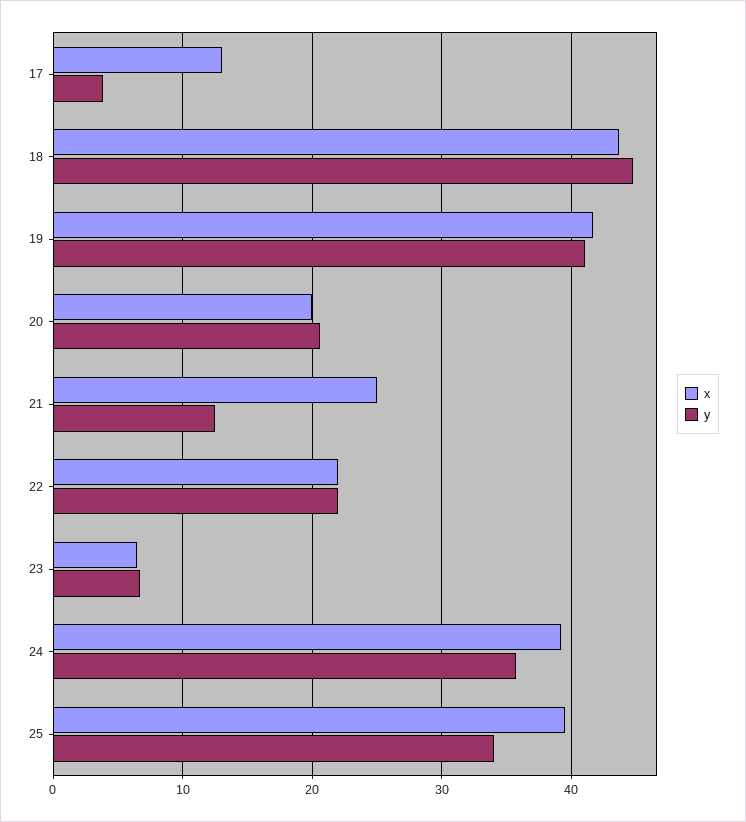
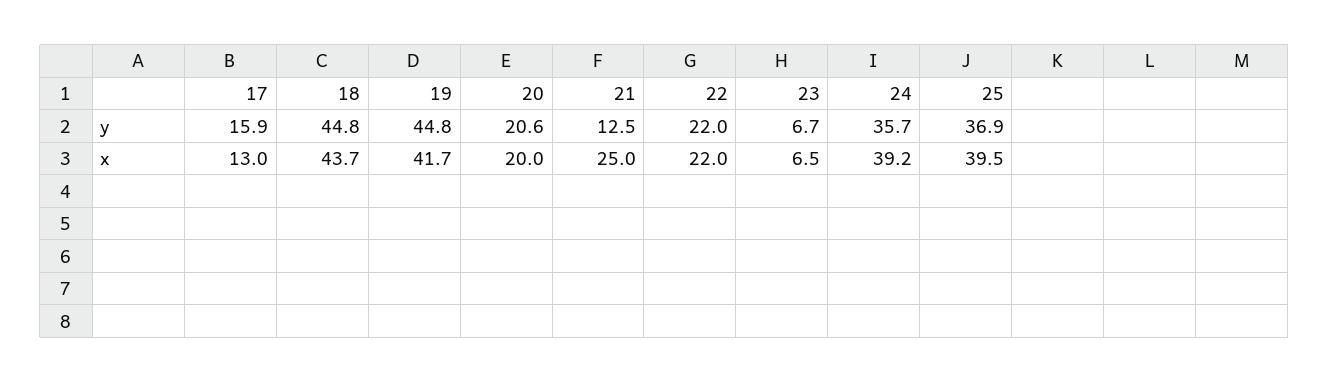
y, 17: 4 -> 15.9
y, 19: 41 -> 44.8
y, 25: 34 -> 36.9

